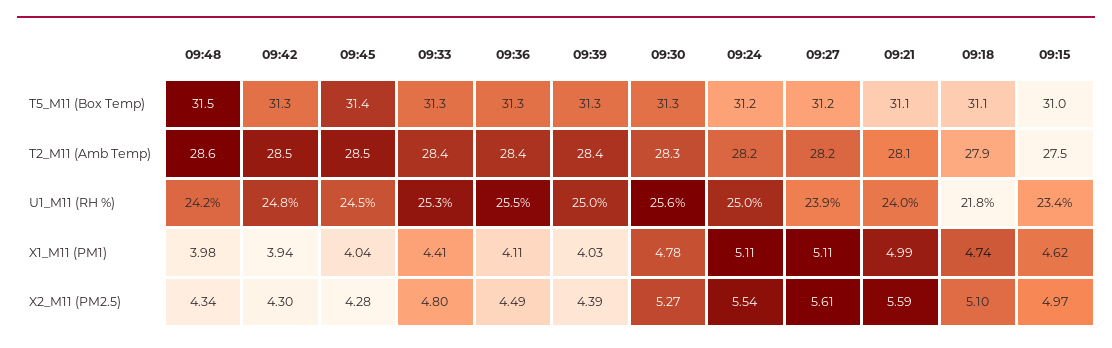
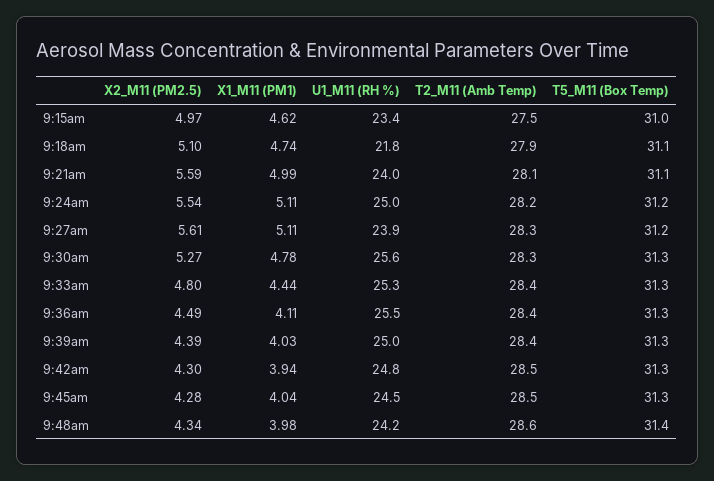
09:48, T5_M11 (Box Temp): 31.5 -> 31.4
09:45, T5_M11 (Box Temp): 31.4 -> 31.3
09:27, T2_M11 (Amb Temp): 28.2 -> 28.3
09:33, X1_M11 (PM1): 4.41 -> 4.44

